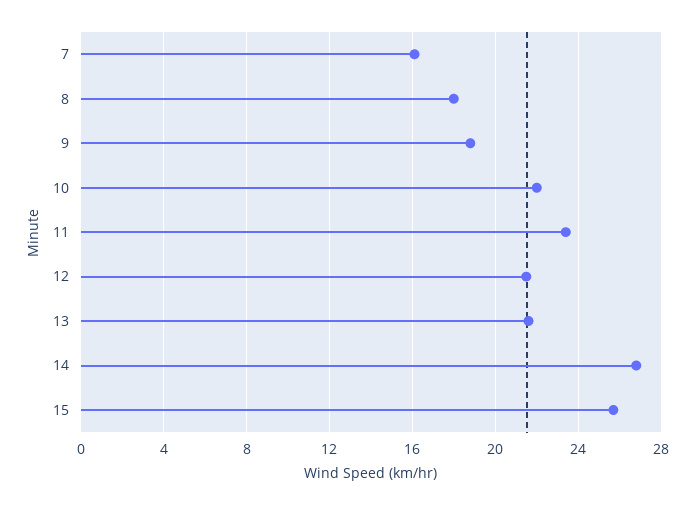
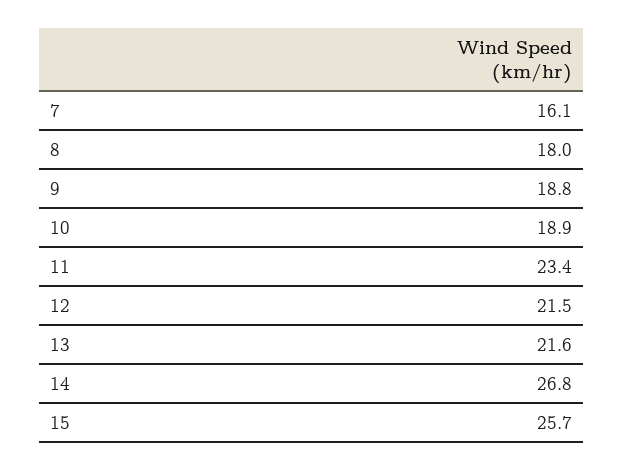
10: 22 -> 18.9

